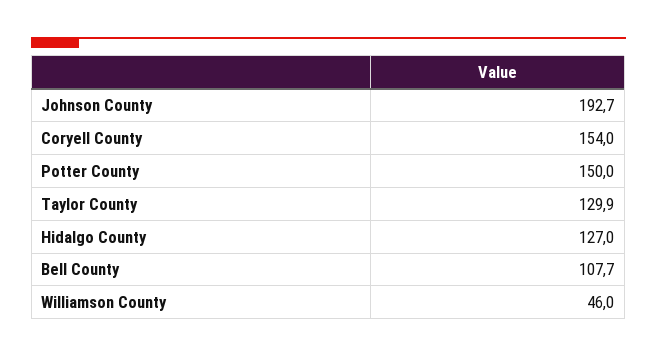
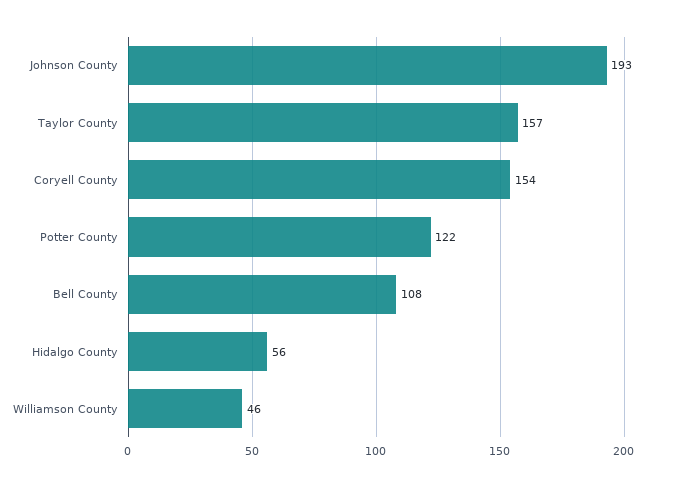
Potter County: 150 -> 122
Taylor County: 129.9 -> 157
Hidalgo County: 127 -> 56

